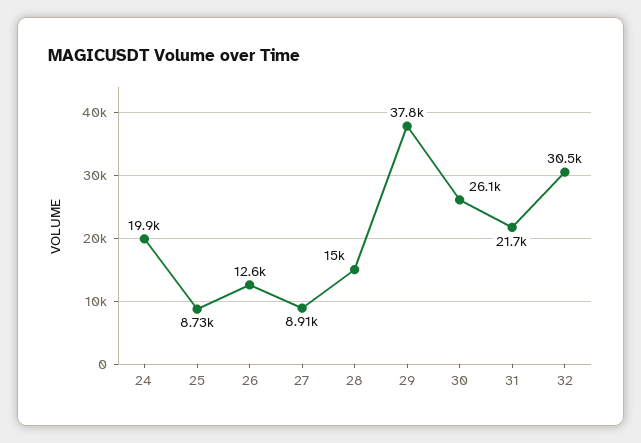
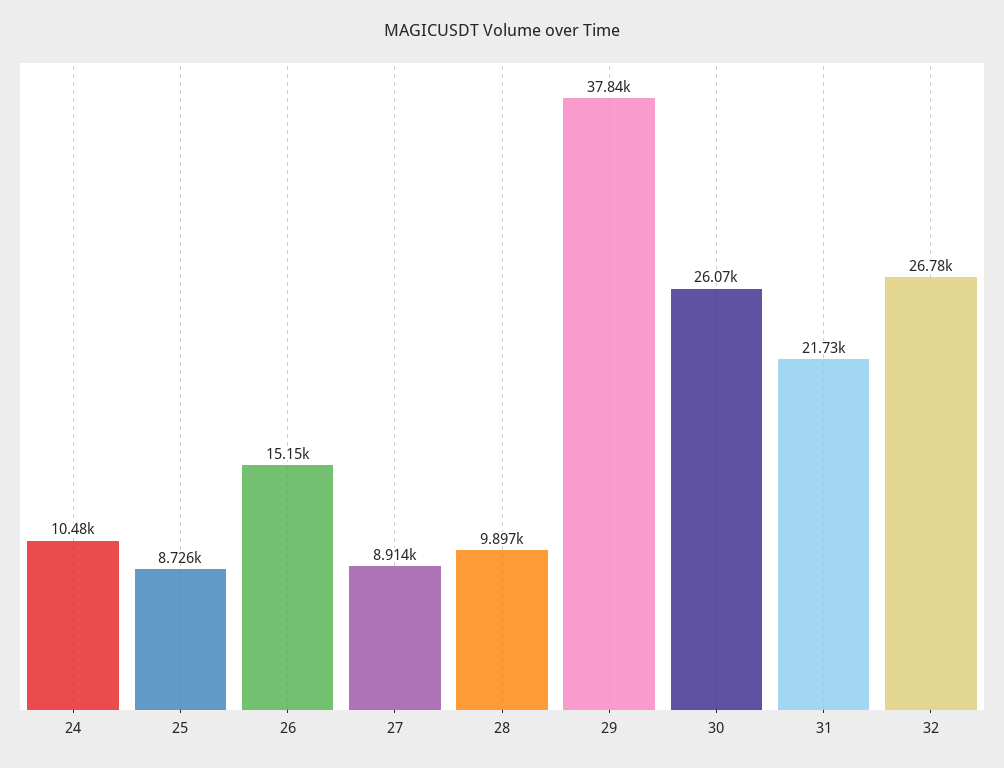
24: 19900 -> 10480
26: 12600 -> 15150
28: 15000 -> 9897
32: 30500 -> 26780

